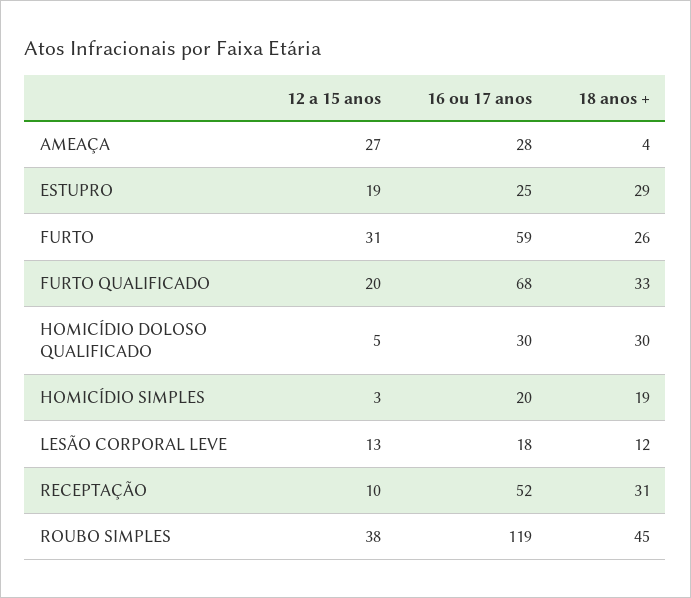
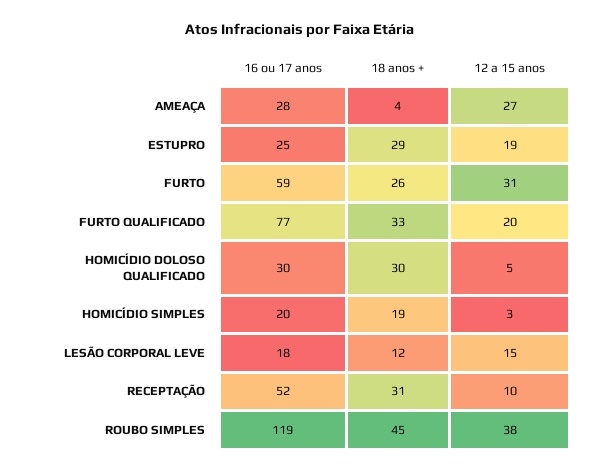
16 ou 17 anos, FURTO QUALIFICADO: 68 -> 77
12 a 15 anos, LESÃO CORPORAL LEVE: 13 -> 15

